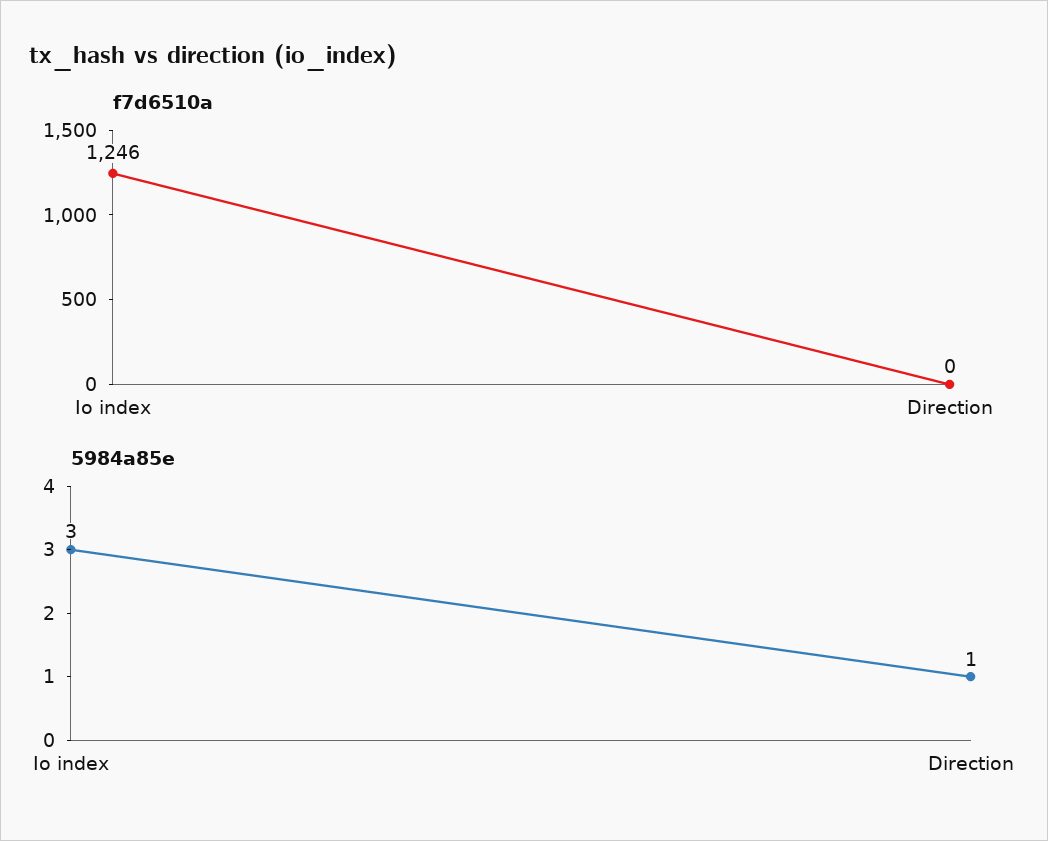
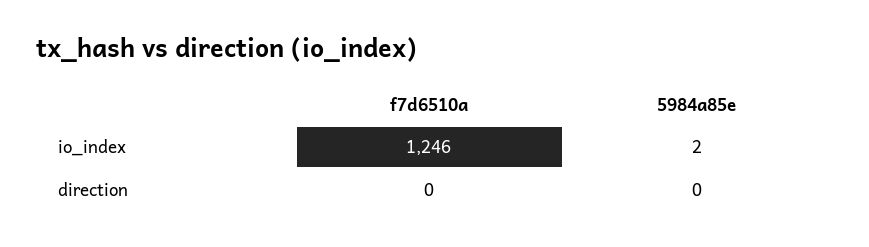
5984a85e, Io index: 3 -> 2
5984a85e, Direction: 1 -> 0

